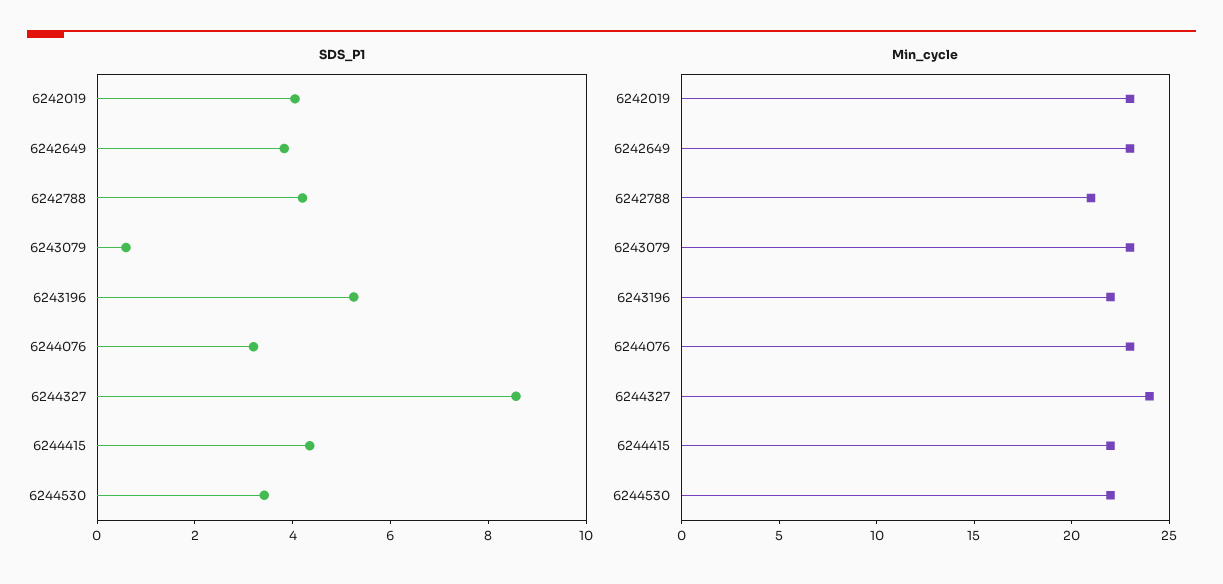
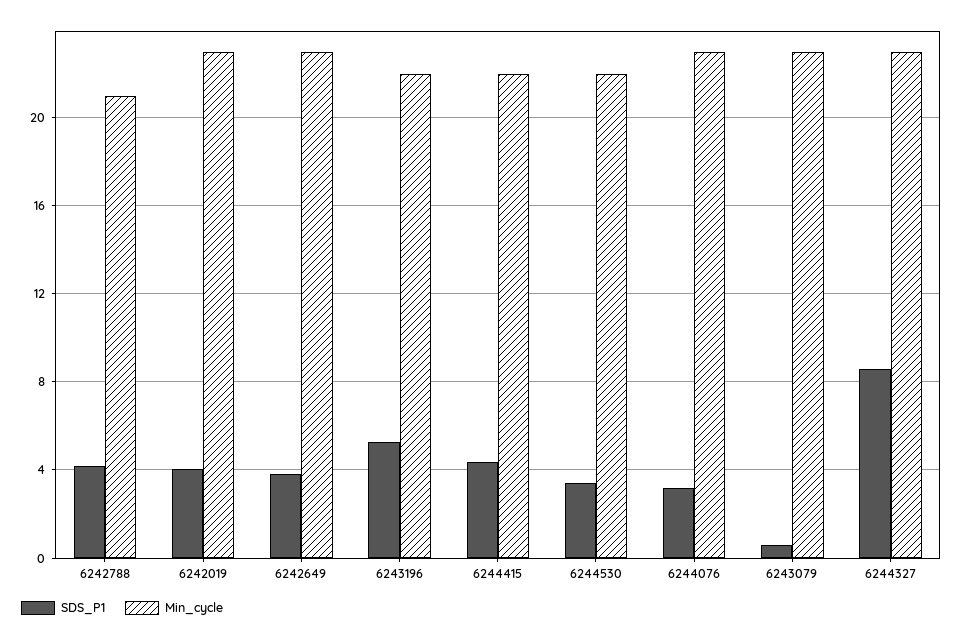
Min_cycle, 6244327: 24 -> 23

